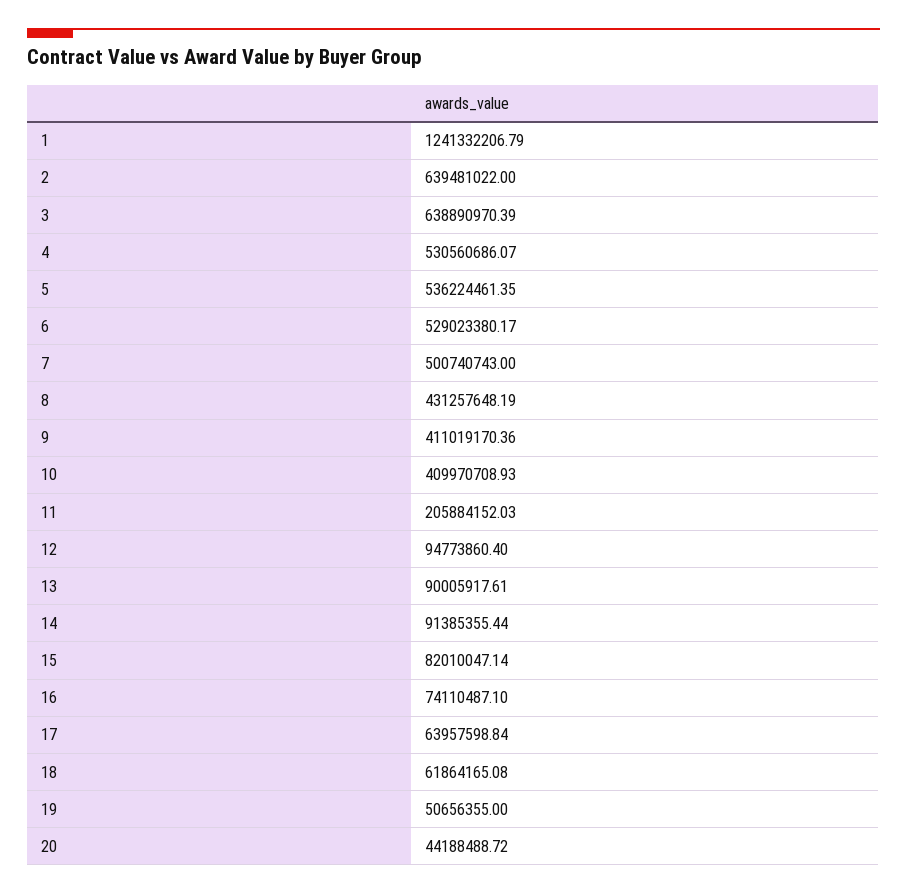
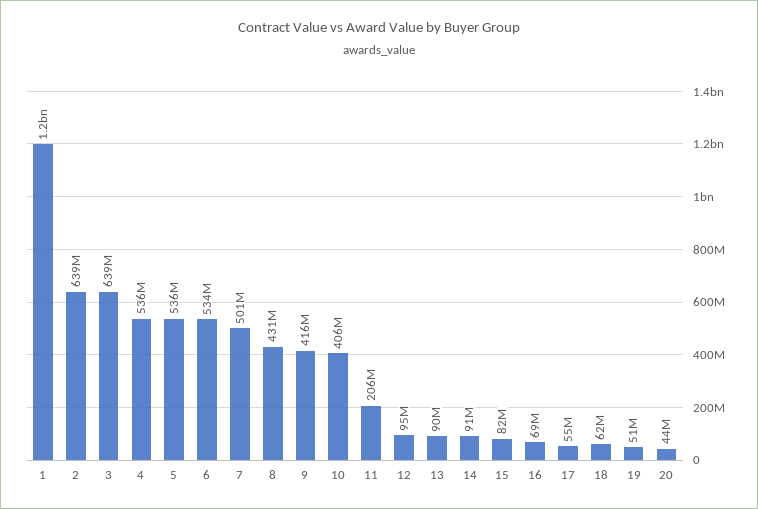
4: 530560686.07 -> 536000000
6: 529023380.17 -> 534000000
9: 411019170.36 -> 416000000
10: 409970708.93 -> 406000000
16: 74110487.1 -> 69000000
17: 63957598.84 -> 55000000

